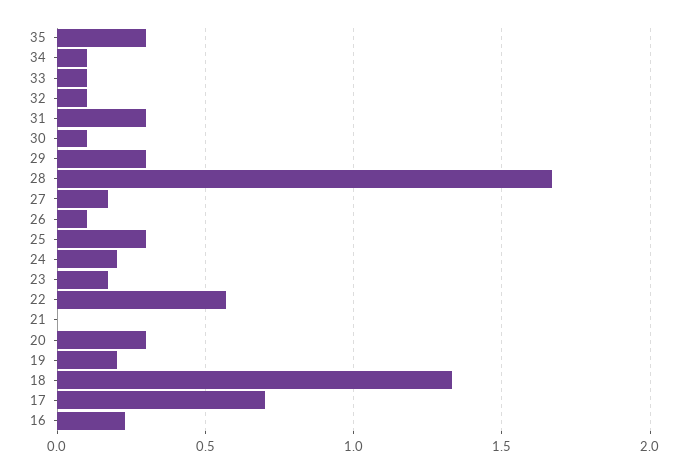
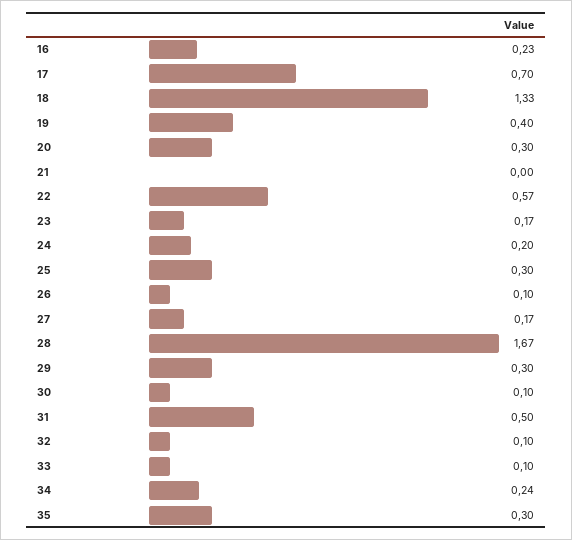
34: 0.1 -> 0.24
31: 0.3 -> 0.5
19: 0.2 -> 0.4

